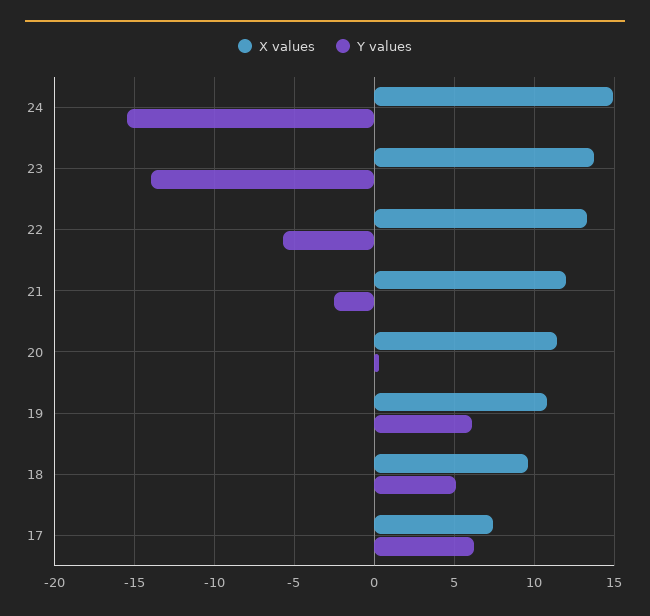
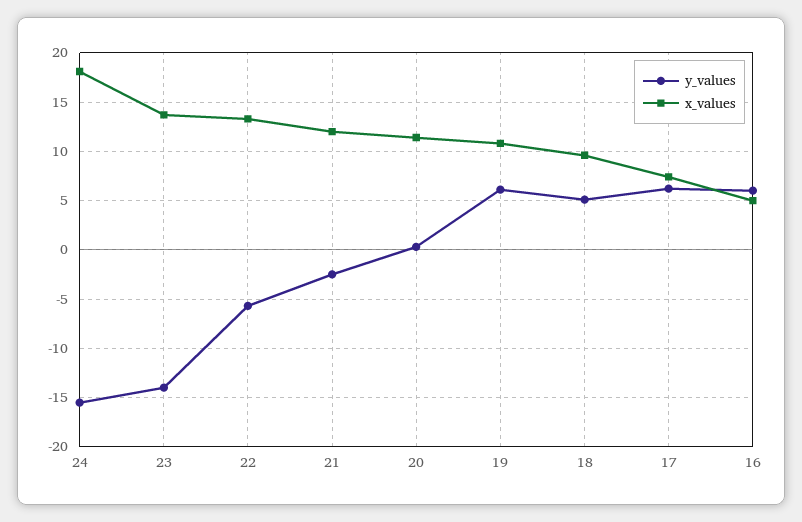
X values, 24: 15 -> 18
Y values, 16: none -> 6
X values, 16: none -> 5

